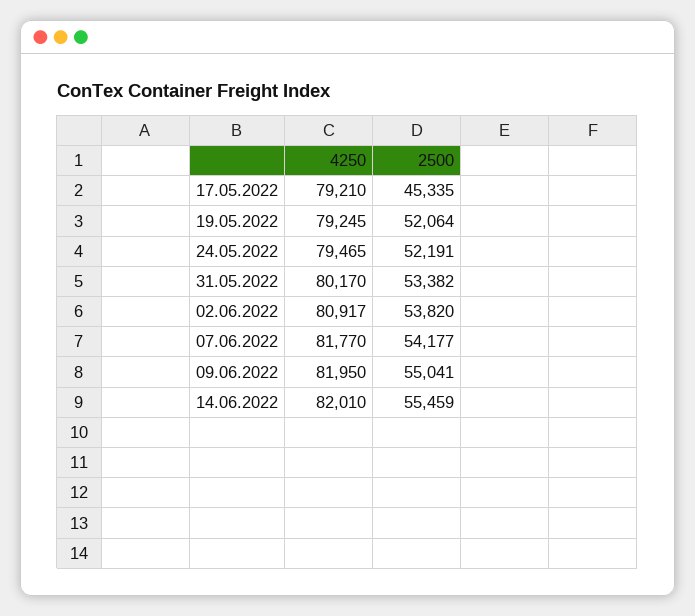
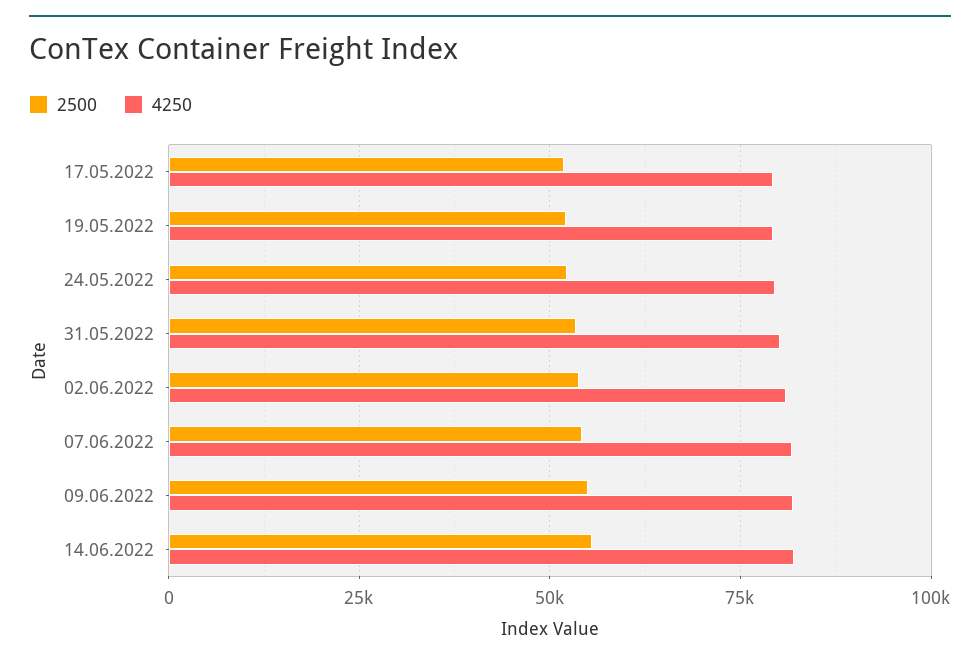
2500, 17.05.2022: 45335 -> 52500

